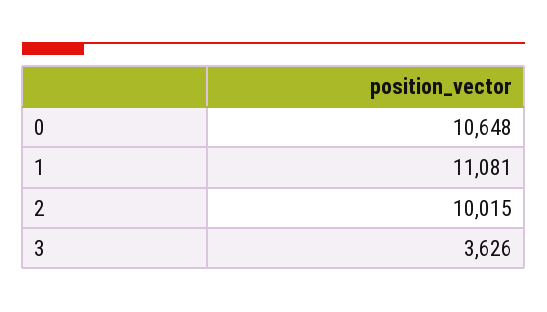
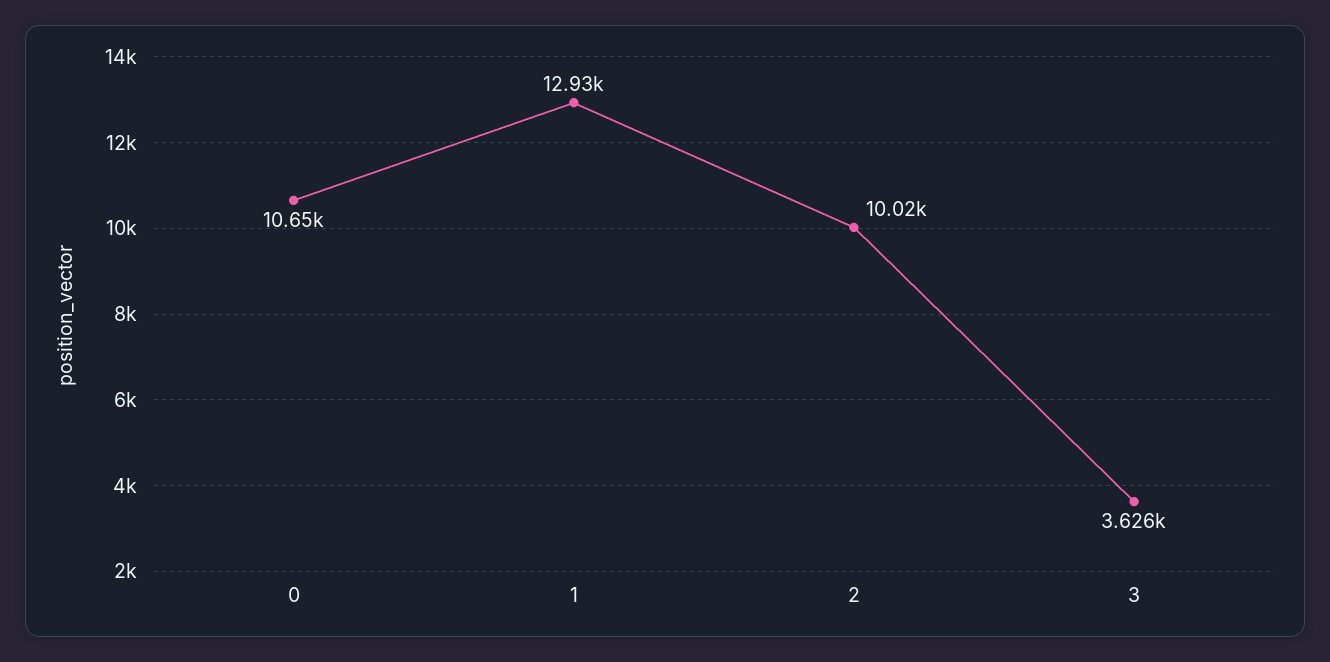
1: 11081 -> 12930

